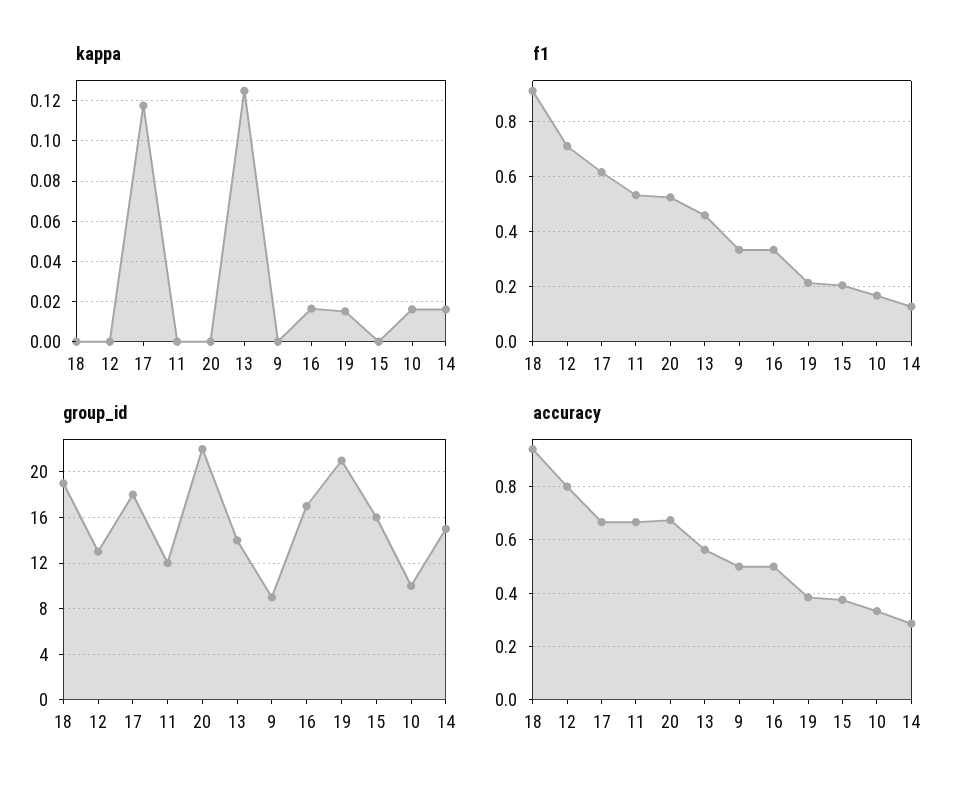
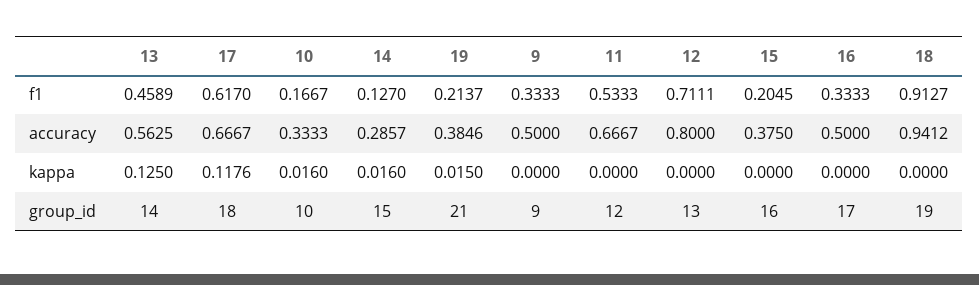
kappa, 20: 0 -> none
kappa, 16: 0.015 -> 0
f1, 20: 0.525 -> none
group_id, 20: 22 -> none
accuracy, 20: 0.675 -> none

